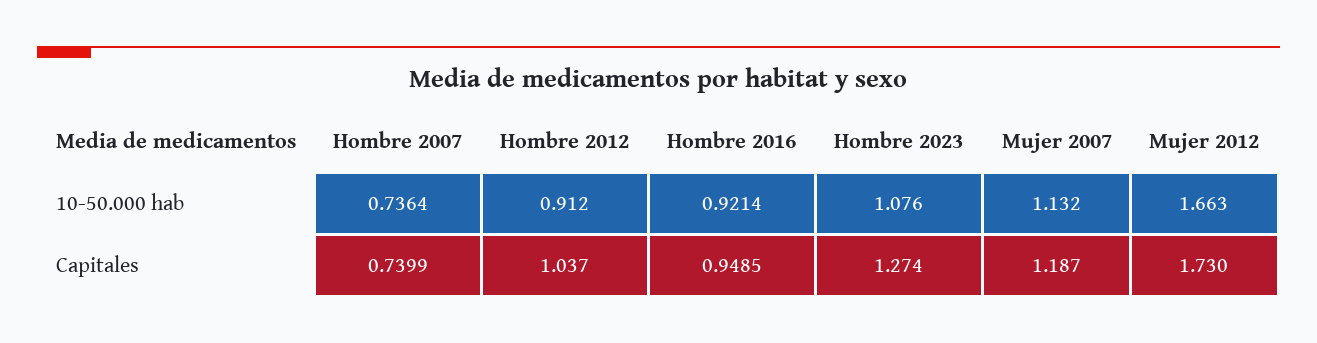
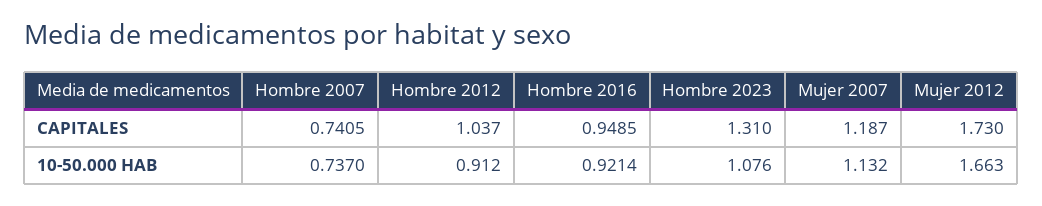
Hombre 2007, 10-50.000 hab: 0.7364 -> 0.737
Hombre 2007, Capitales: 0.7399 -> 0.7405
Hombre 2023, Capitales: 1.274 -> 1.31

